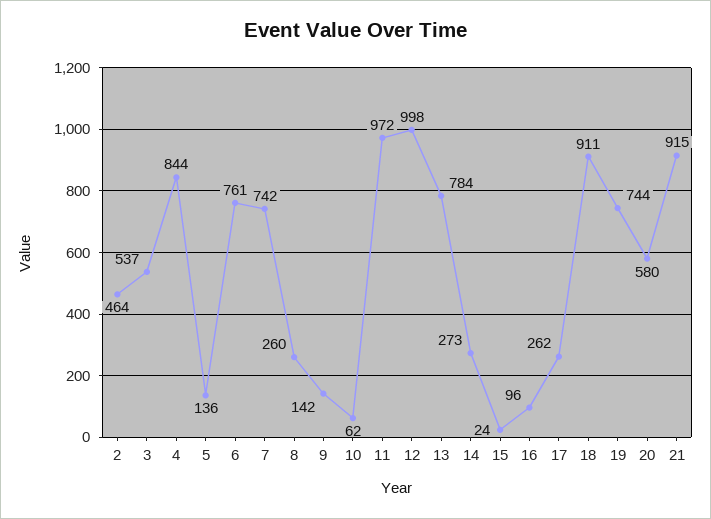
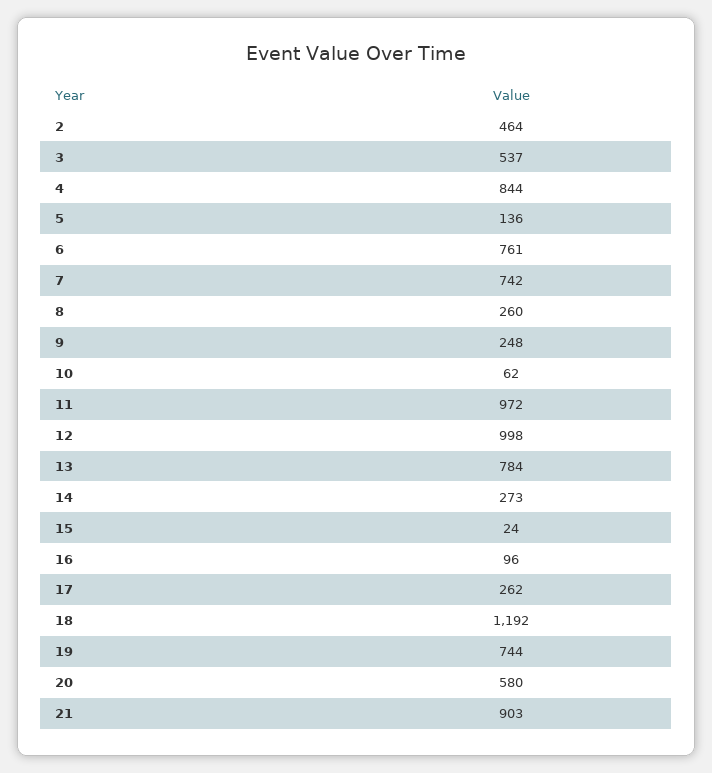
9: 142 -> 248
18: 911 -> 1192
21: 915 -> 903

